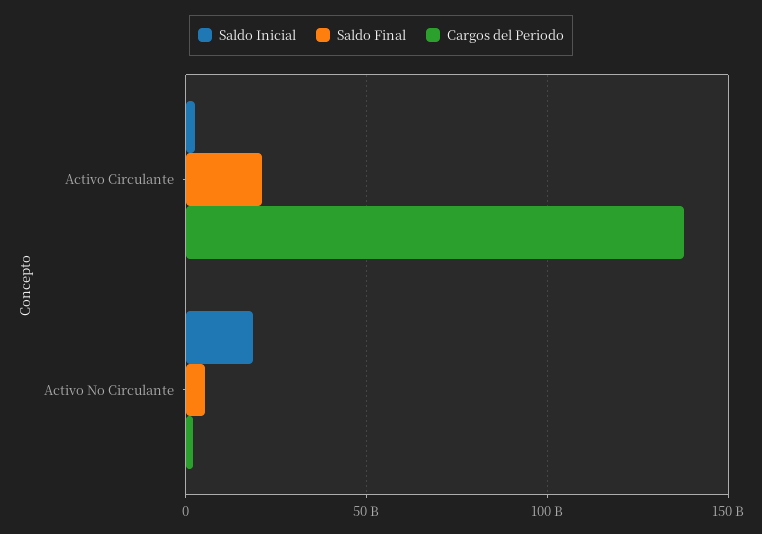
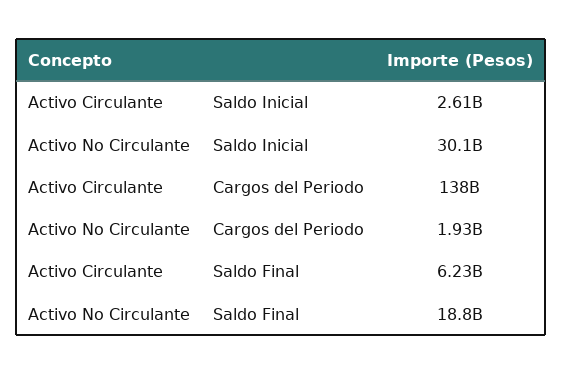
Saldo Final, Activo Circulante: 20000000000 -> 6230000000
Saldo Inicial, Activo No Circulante: 20000000000 -> 30100000000
Saldo Final, Activo No Circulante: 5000000000 -> 18800000000

